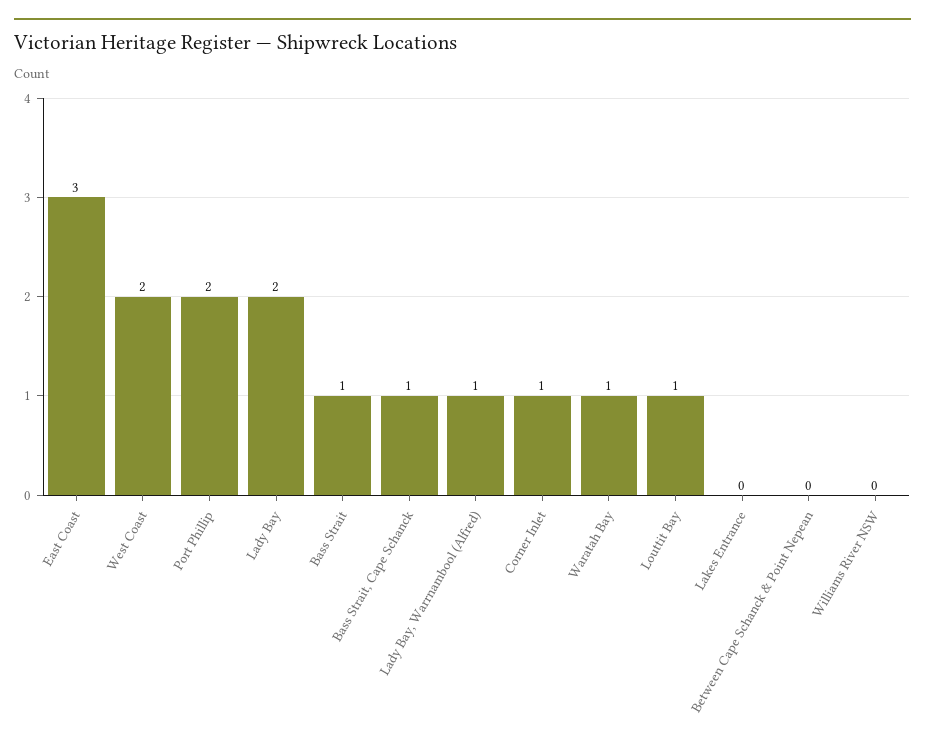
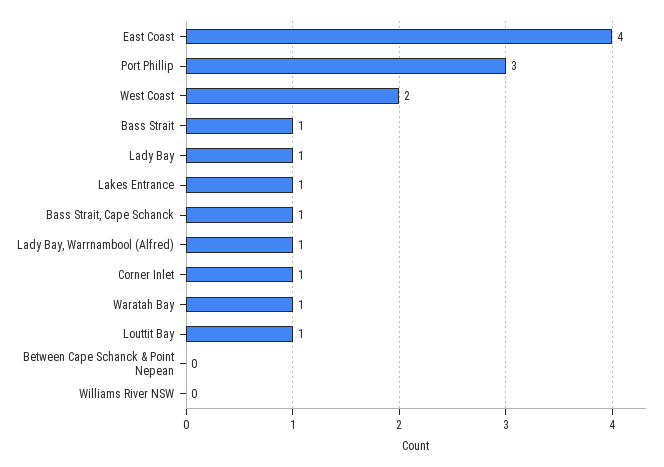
East Coast: 3 -> 4
Port Phillip: 2 -> 3
Lady Bay: 2 -> 1
Lakes Entrance: 0 -> 1

